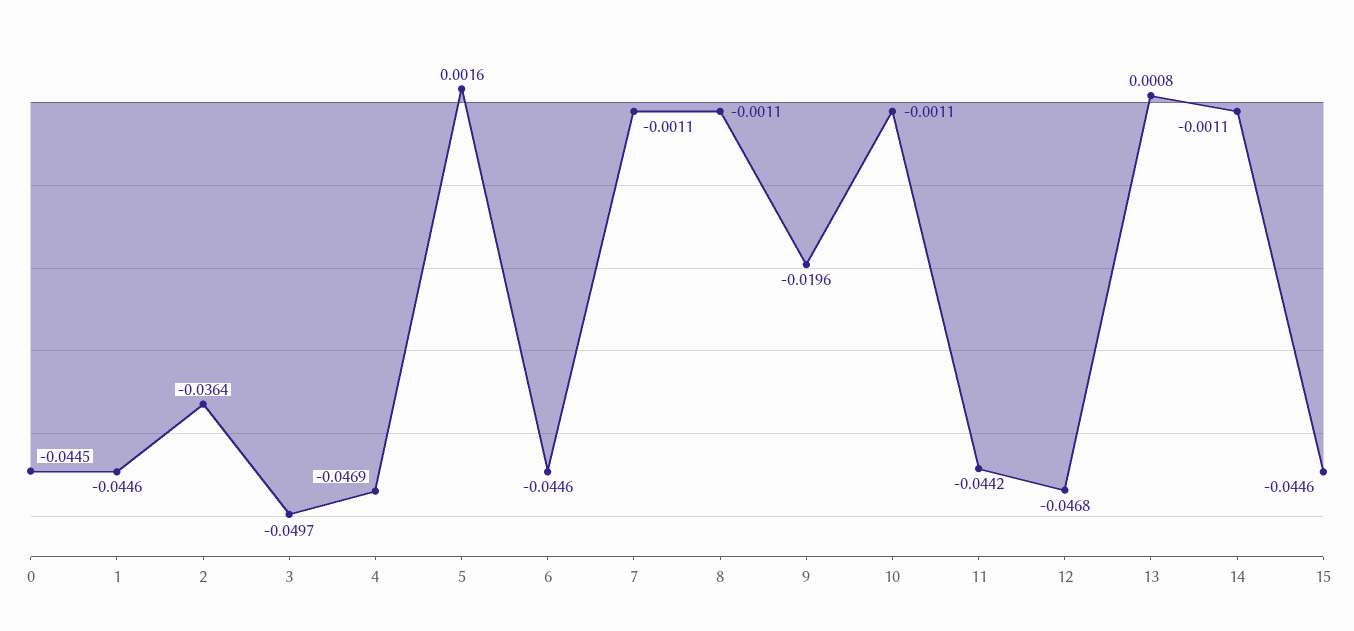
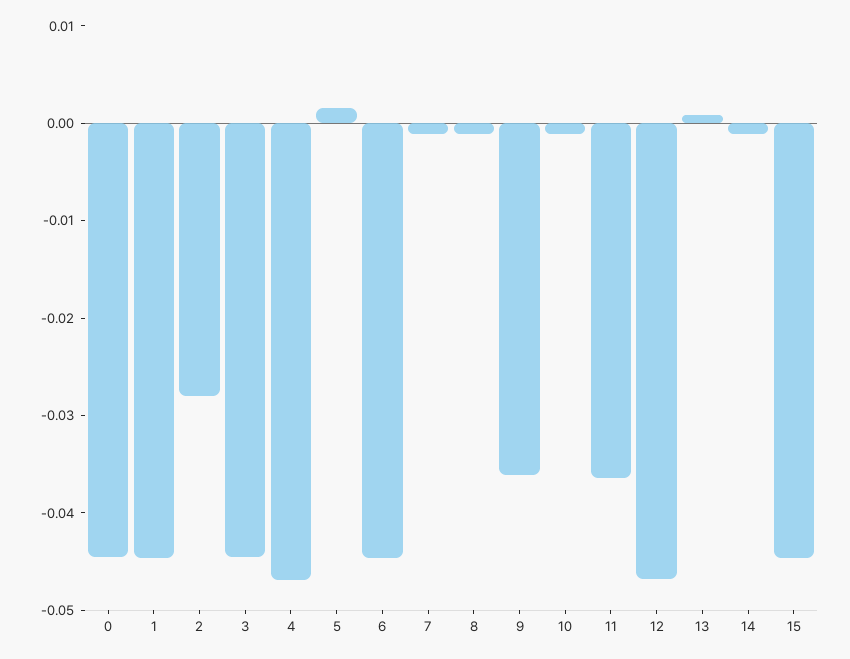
2: -0.0364 -> -0.028
3: -0.0497 -> -0.044
9: -0.0196 -> -0.036
11: -0.0442 -> -0.036

